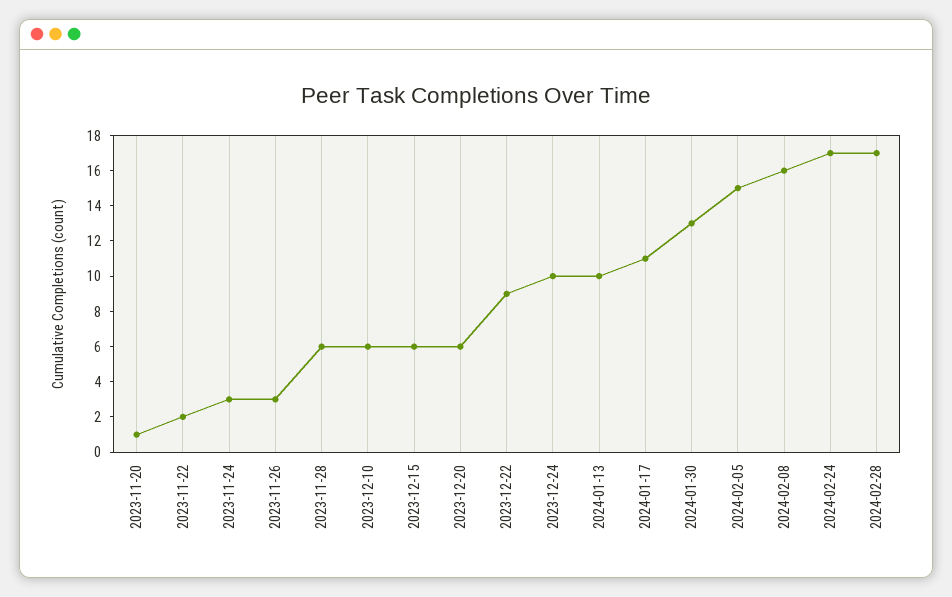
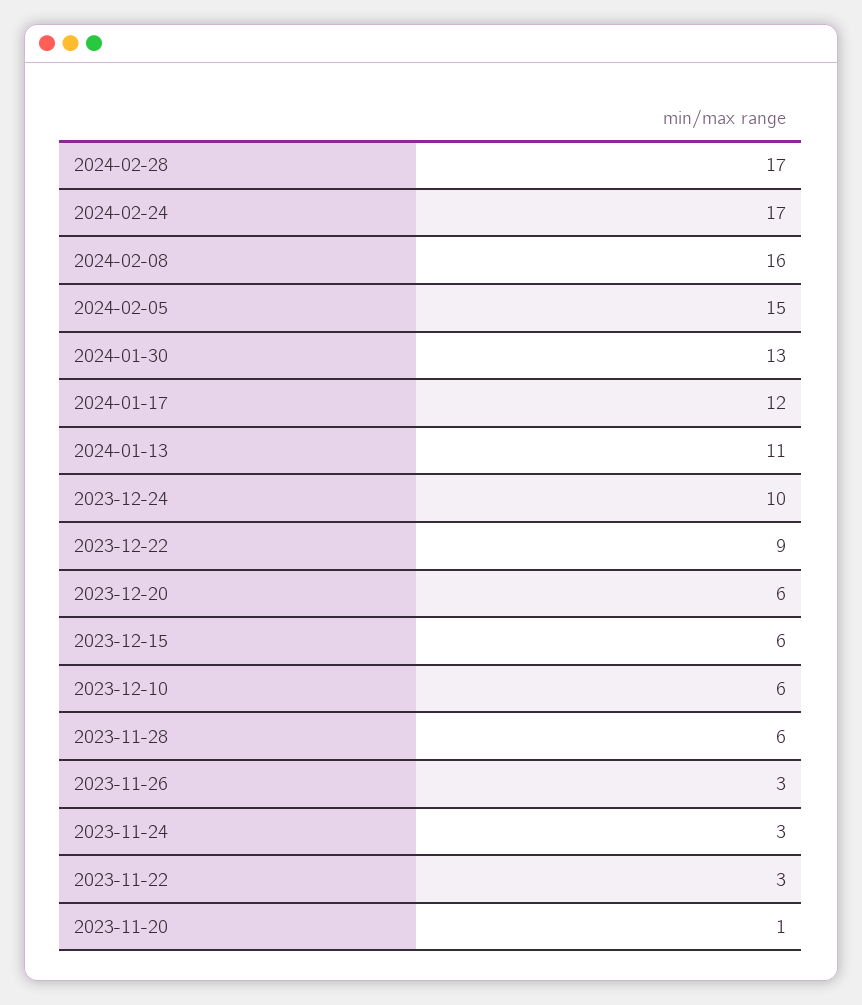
2023-11-22: 2 -> 3
2024-01-13: 10 -> 11
2024-01-17: 11 -> 12

